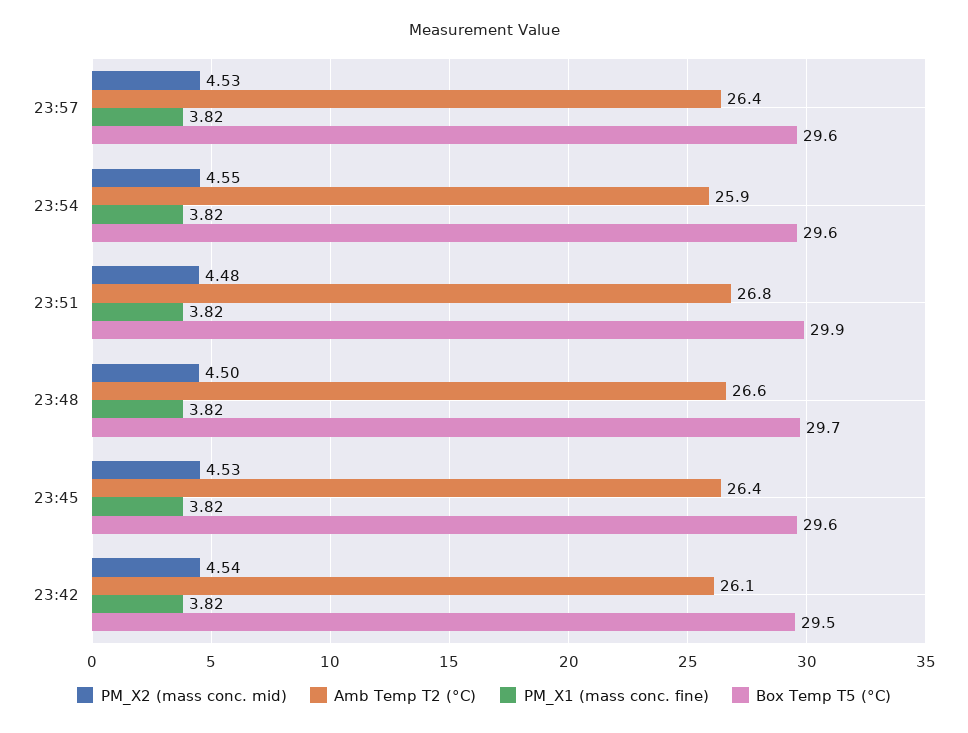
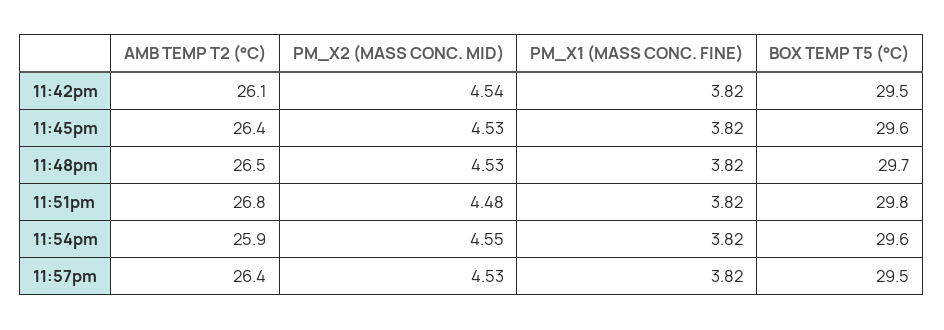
Box Temp T5 (°C), 23:57: 29.6 -> 29.5
Box Temp T5 (°C), 23:51: 29.9 -> 29.8
PM_X2 (mass conc. mid), 23:48: 4.5 -> 4.53
Amb Temp T2 (°C), 23:48: 26.6 -> 26.5

